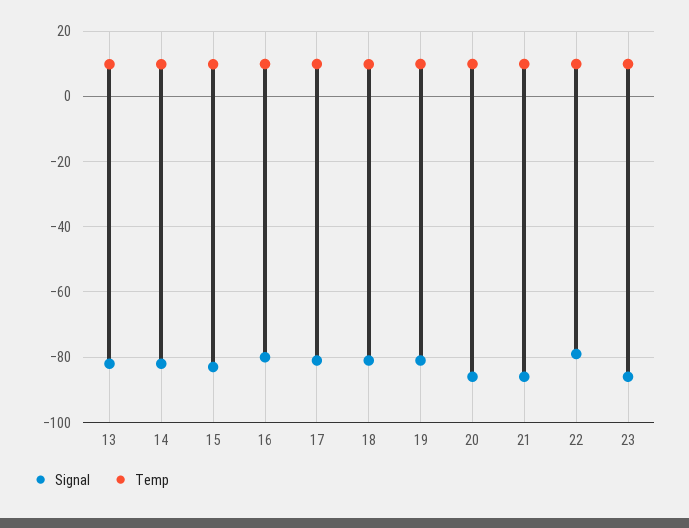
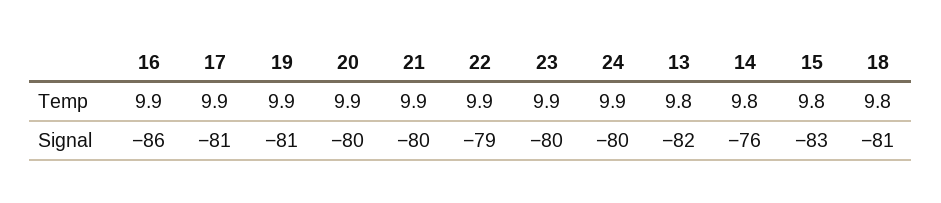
Signal, 14: -82 -> -76
Signal, 16: -80 -> -86
Signal, 20: -86 -> -80
Signal, 21: -86 -> -80
Signal, 23: -86 -> -80
Temp, 24: none -> 9.9
Signal, 24: none -> -80

